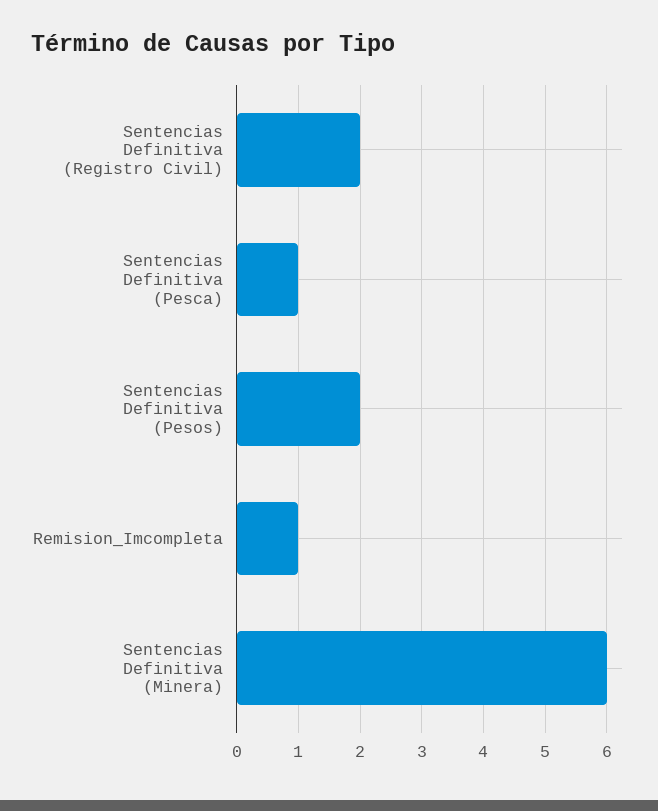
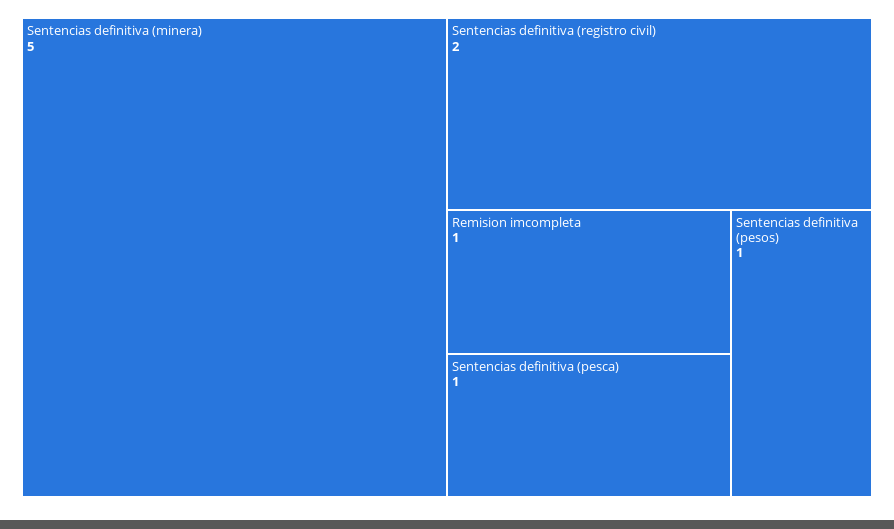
Sentencias Definitiva (Pesos): 2 -> 1
Sentencias Definitiva (Minera): 6 -> 5

